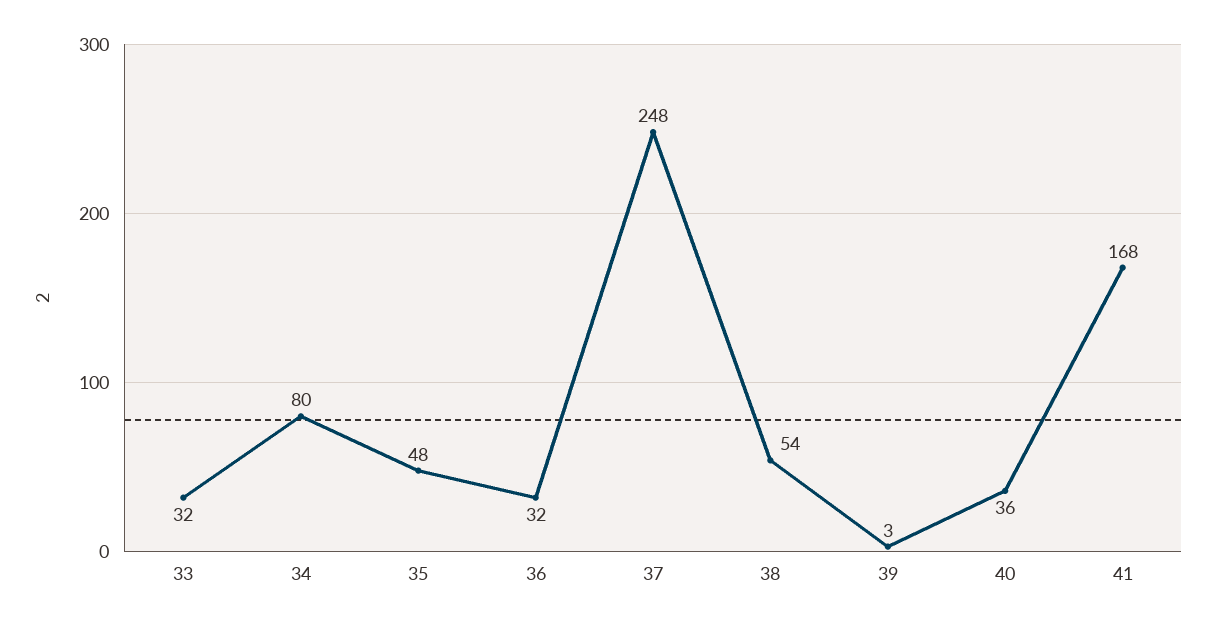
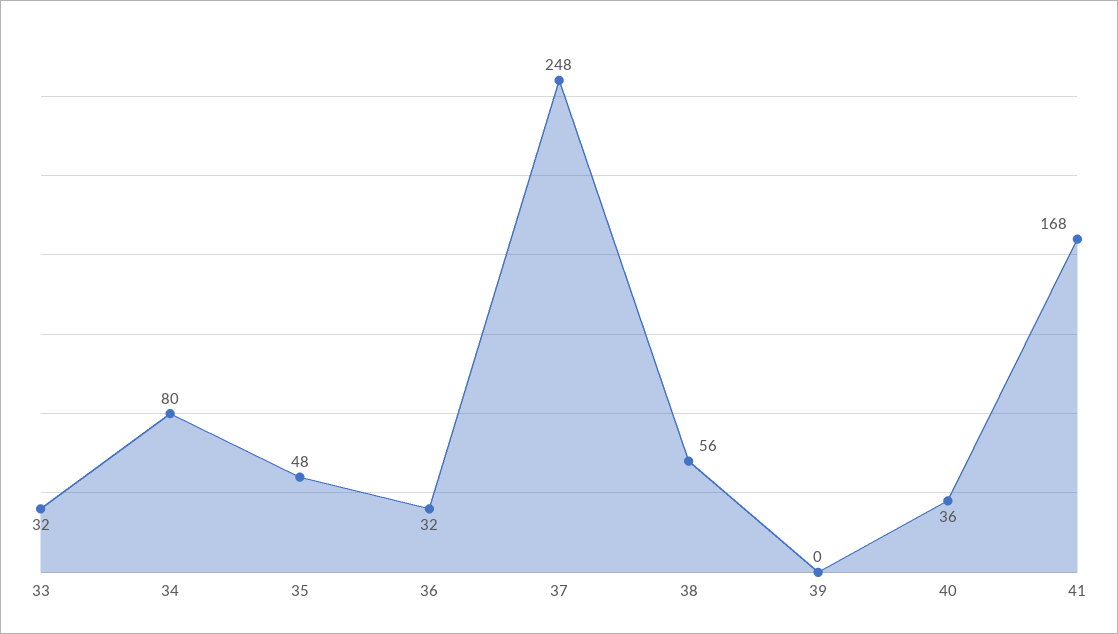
38: 54 -> 56
39: 3 -> 0

